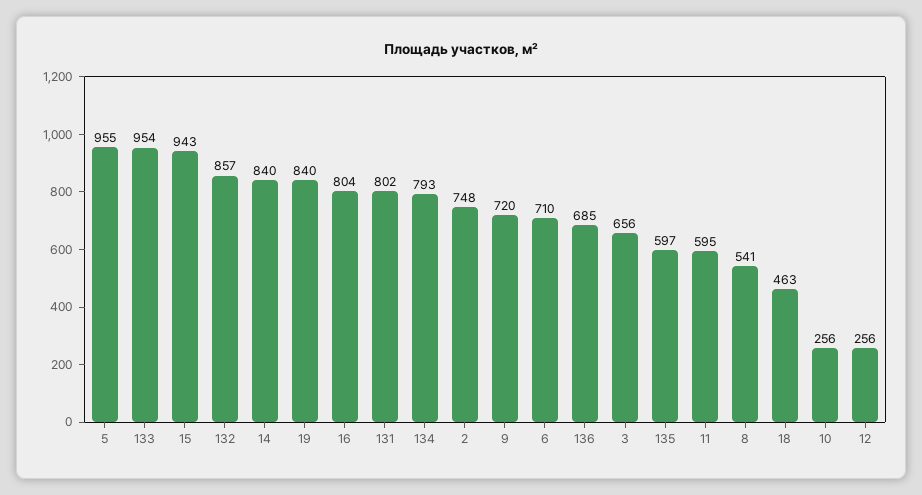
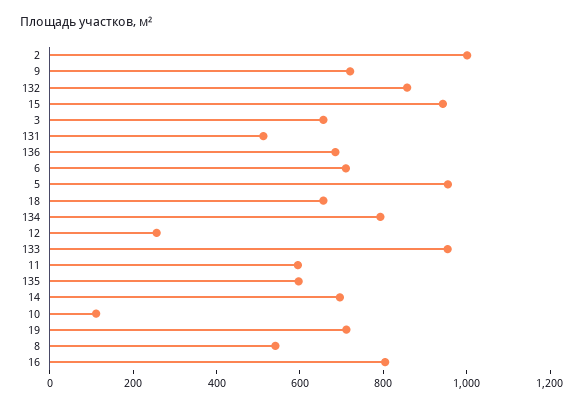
14: 840 -> 700
19: 840 -> 700
131: 802 -> 500
2: 748 -> 1000
18: 463 -> 650
10: 256 -> 100

